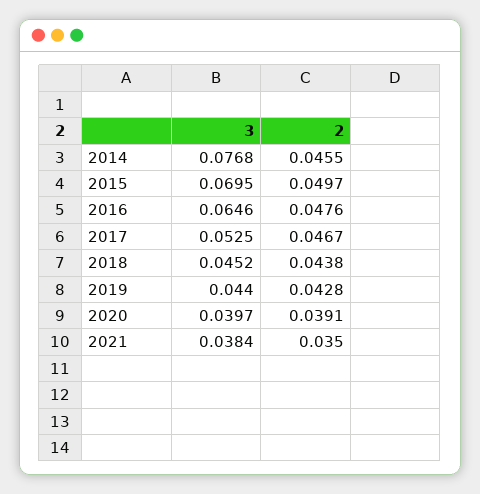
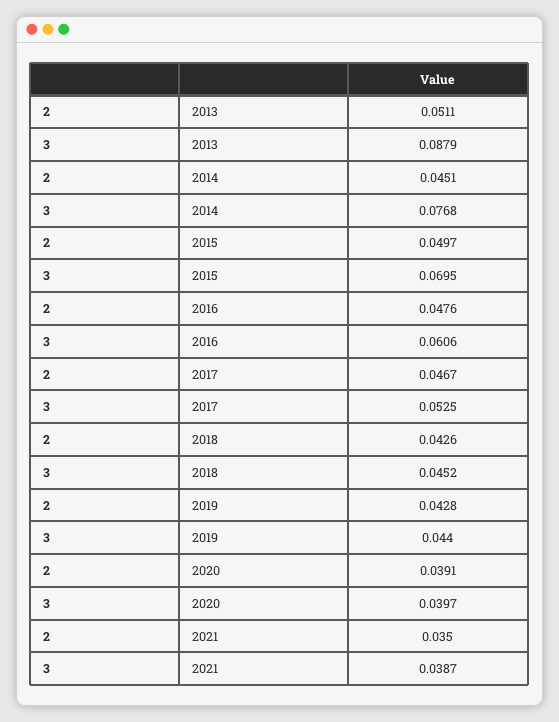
2, 2014: 0.0455 -> 0.0451
3, 2016: 0.0646 -> 0.0606
2, 2018: 0.0438 -> 0.0426
3, 2021: 0.0384 -> 0.0387
2, 2013: none -> 0.0511
3, 2013: none -> 0.0879

